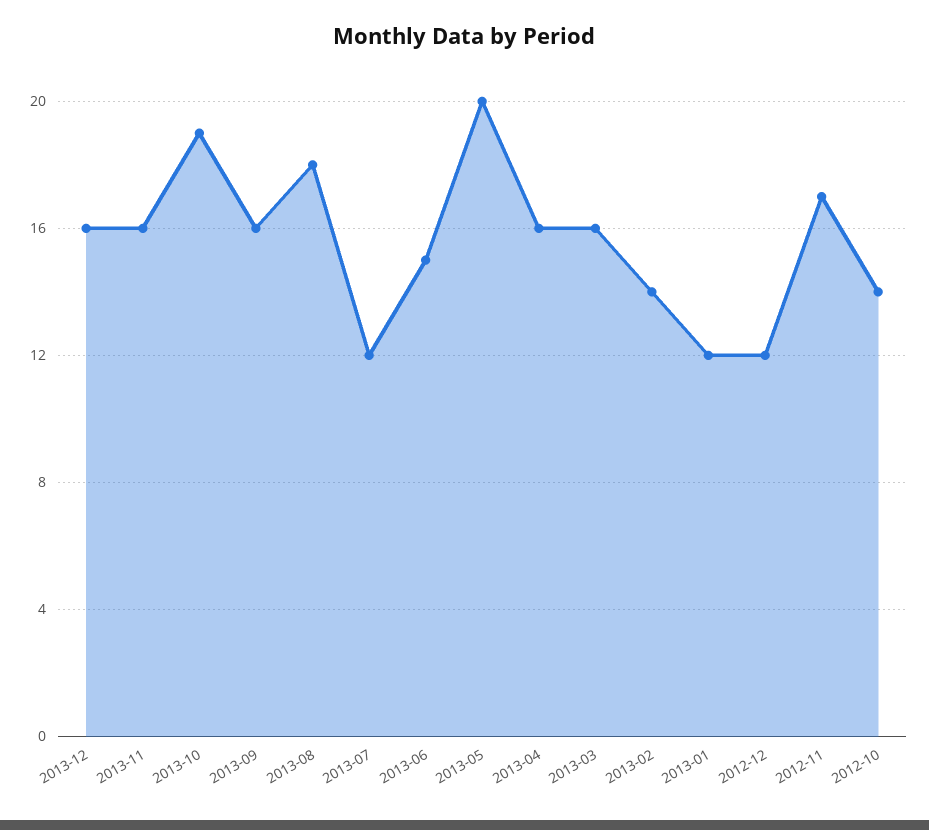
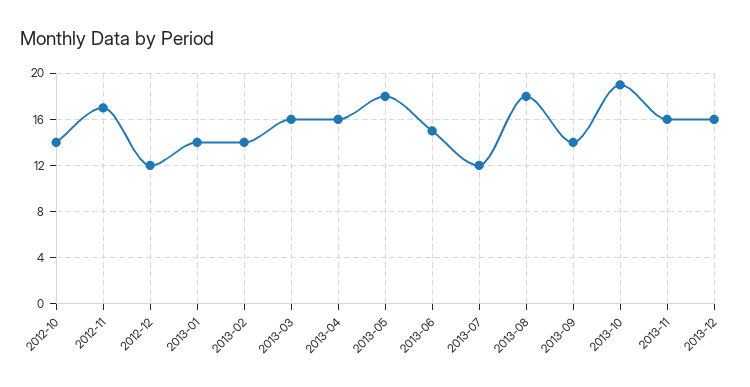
2013-09: 16 -> 14
2013-05: 20 -> 18
2013-01: 12 -> 14

